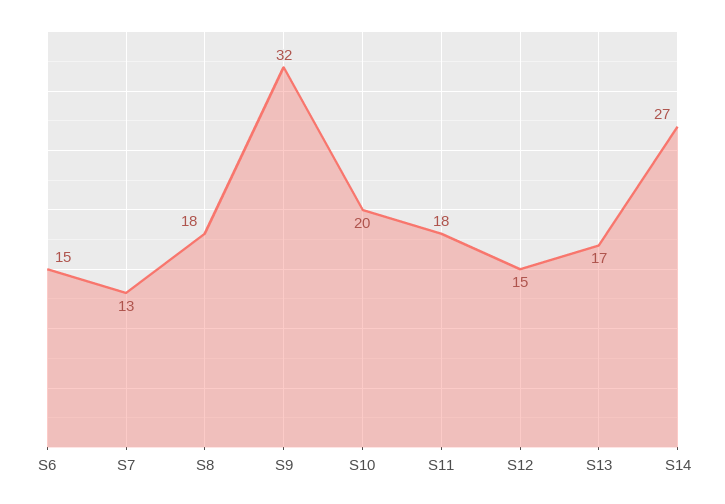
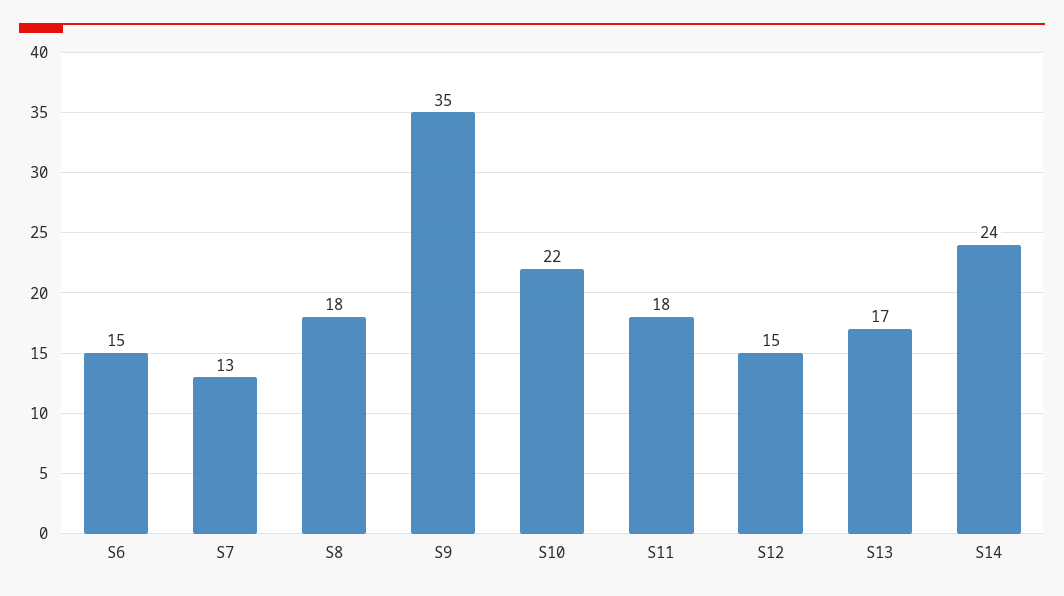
S9: 32 -> 35
S10: 20 -> 22
S14: 27 -> 24

